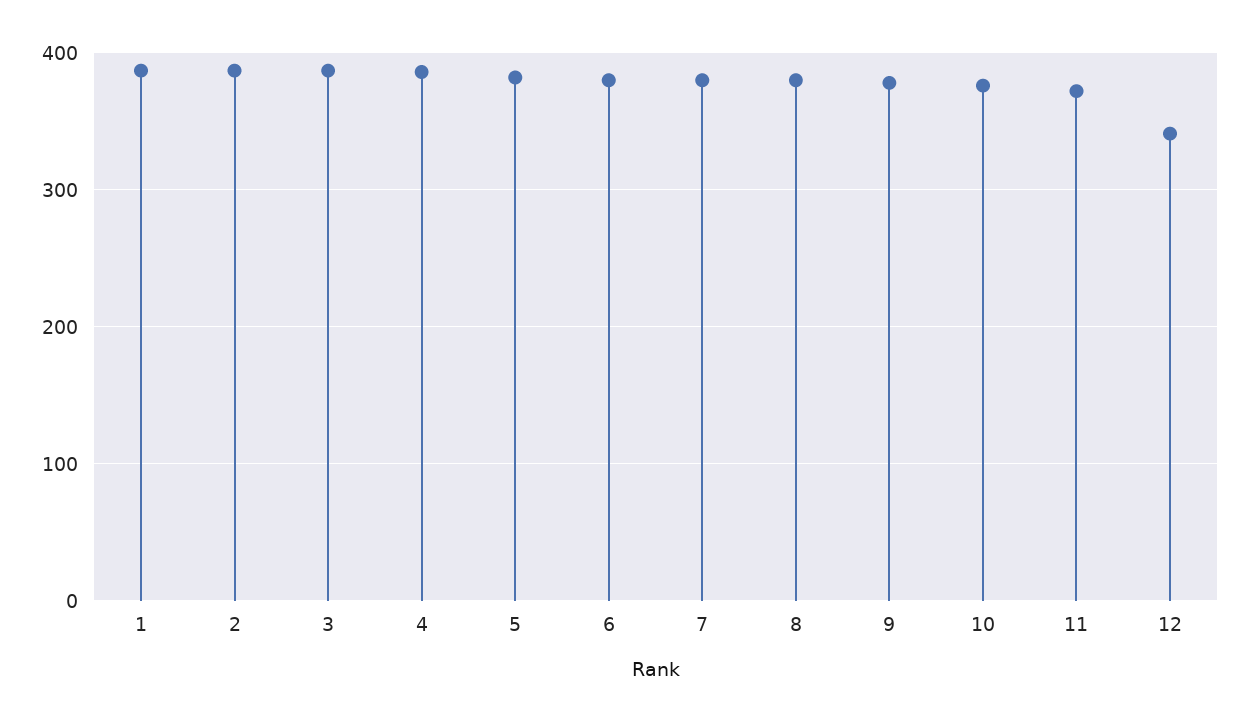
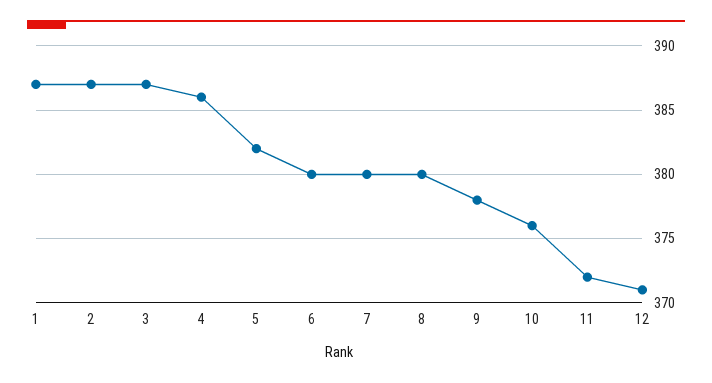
12: 340 -> 371

